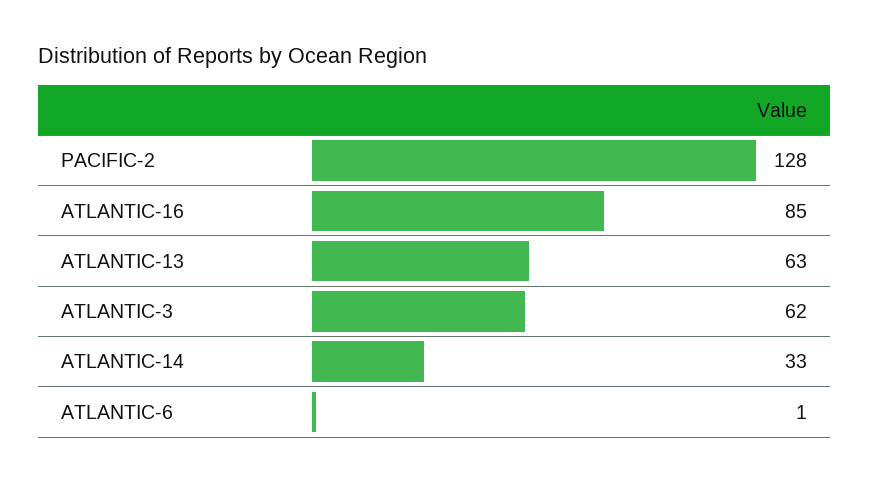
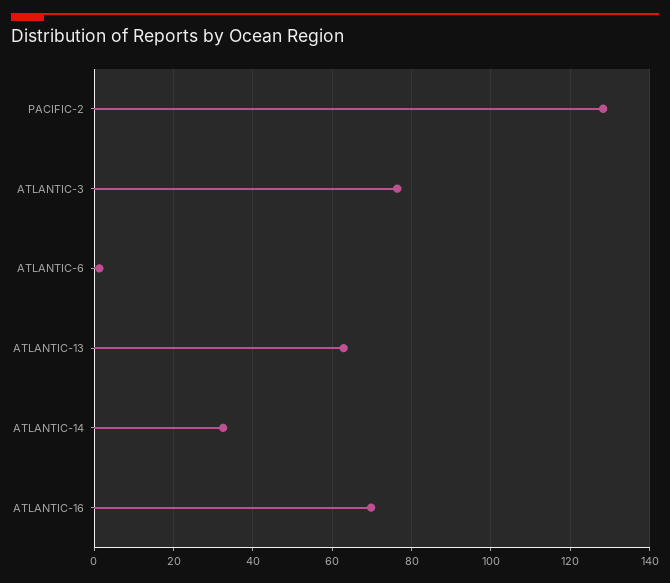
ATLANTIC-16: 85 -> 70
ATLANTIC-3: 62 -> 76

